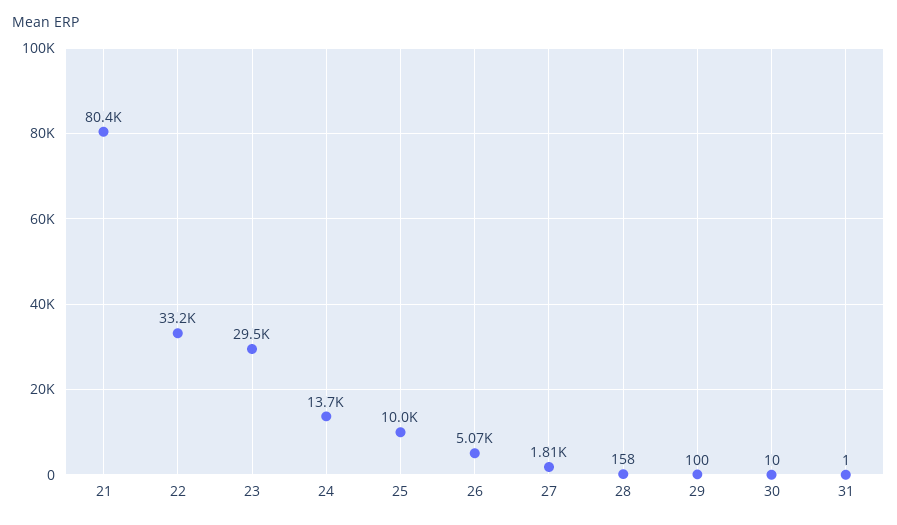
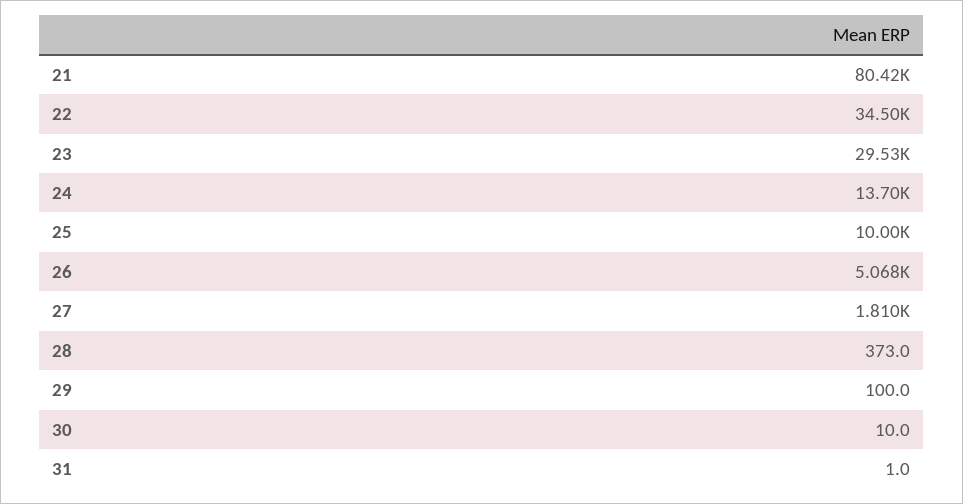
22: 33200 -> 34500
28: 158 -> 373

